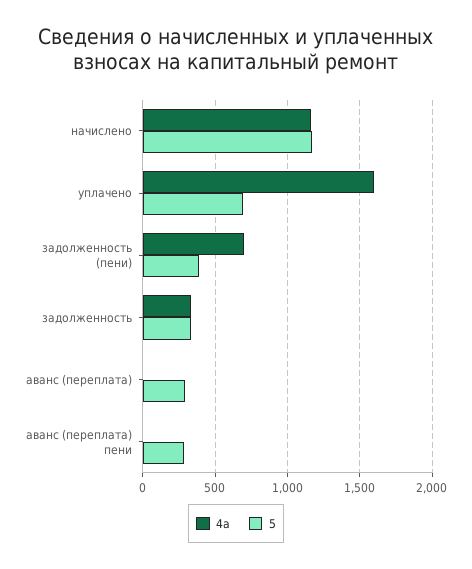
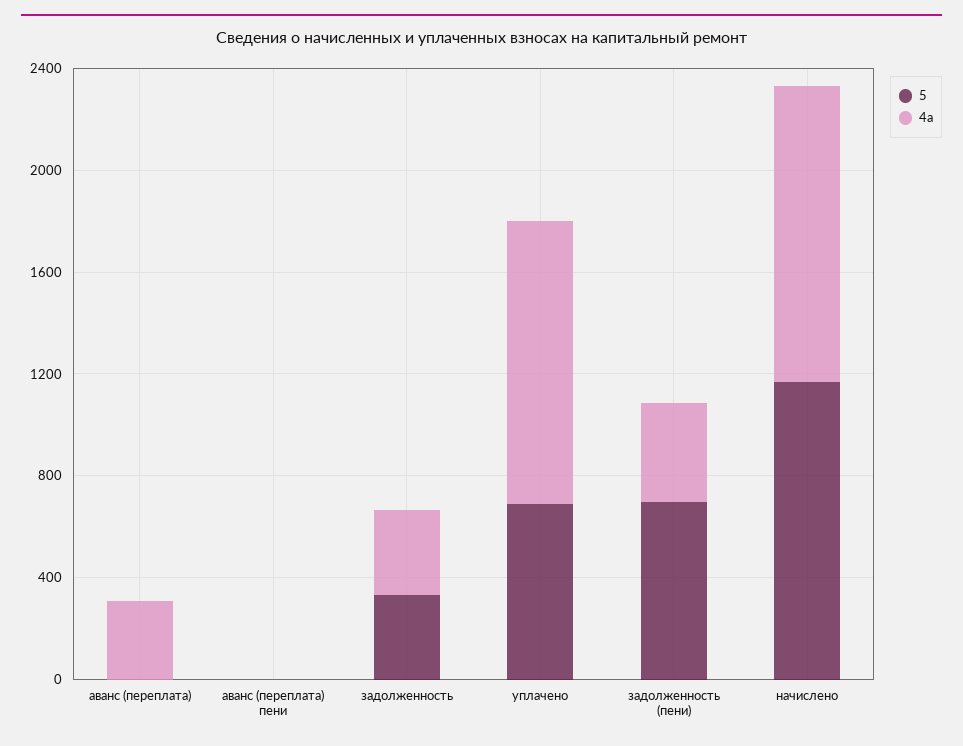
4a, уплачено: 1600 -> 1100
4a, задолженность (пени): 700 -> 400
5, задолженность (пени): 400 -> 700
4a, аванс (переплата): 0 -> 300
5, аванс (переплата): 300 -> 0
5, аванс (переплата) пени: 300 -> 0

